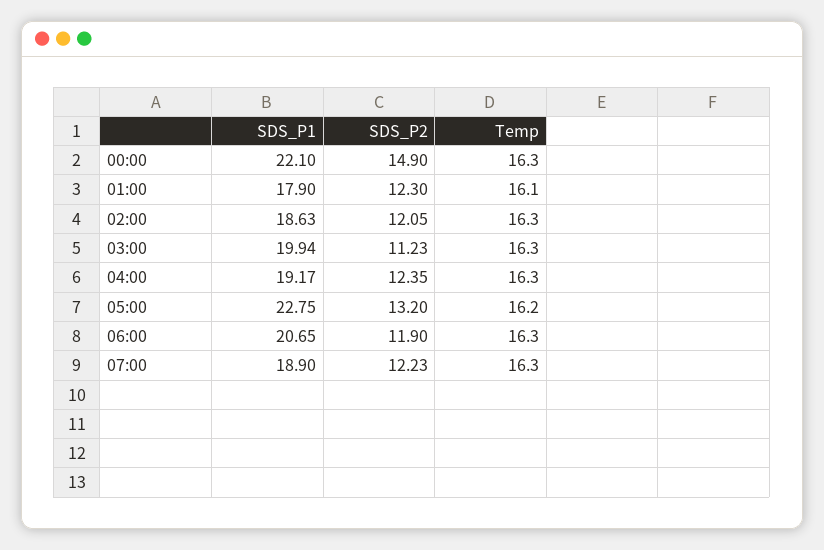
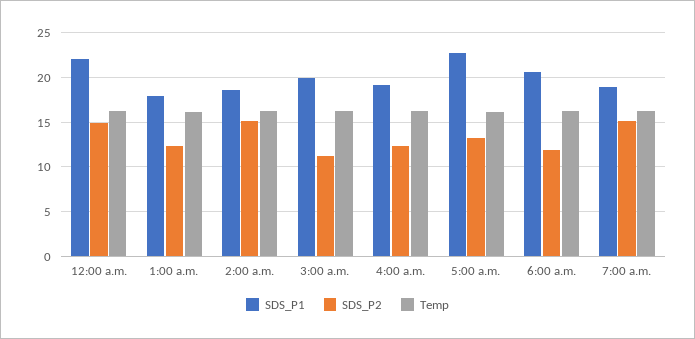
SDS_P2, 02:00: 12.05 -> 15
SDS_P2, 07:00: 12.23 -> 15

